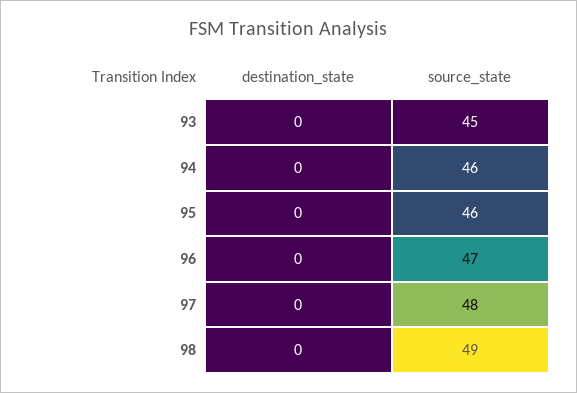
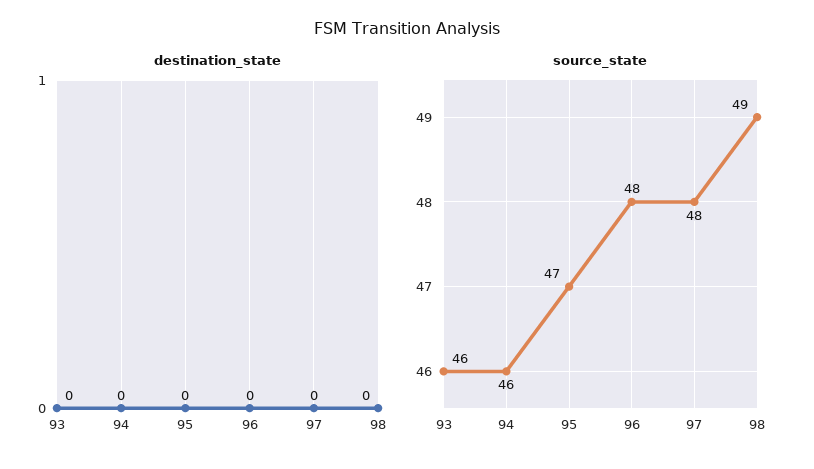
source_state, 93: 45 -> 46
source_state, 95: 46 -> 47
source_state, 96: 47 -> 48

